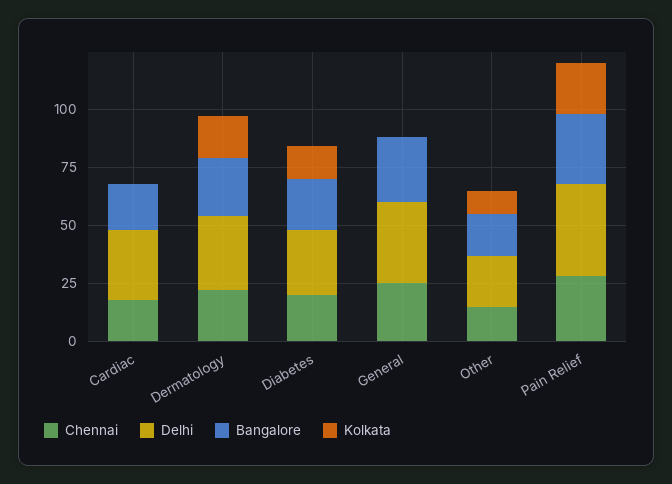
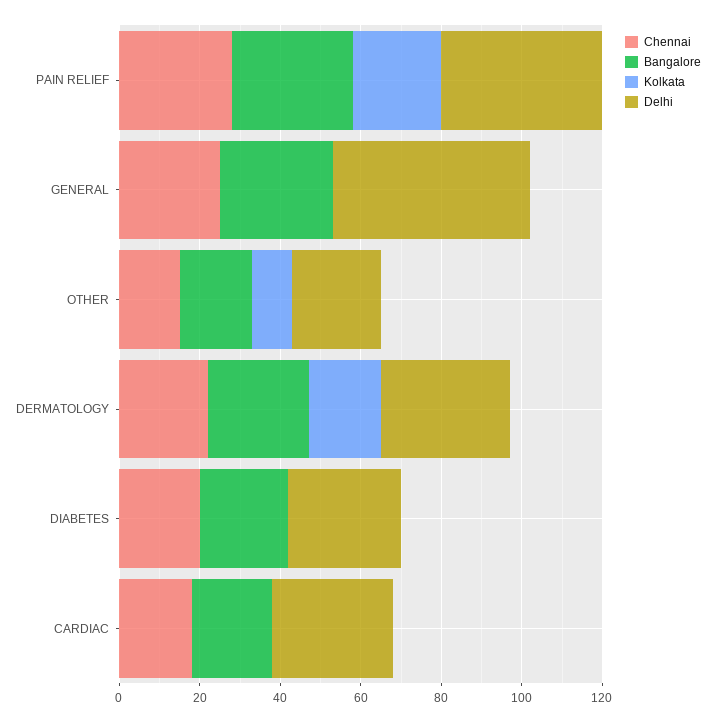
Kolkata, Diabetes: 15 -> 0
Delhi, General: 35 -> 50

